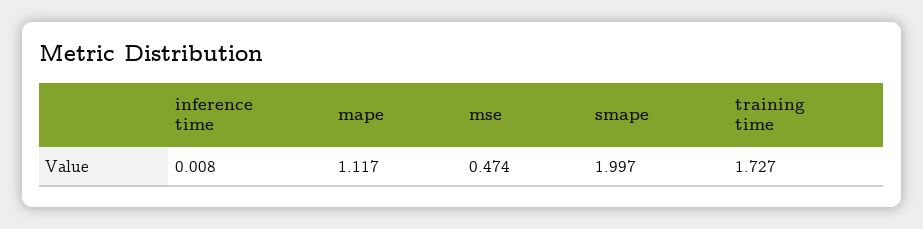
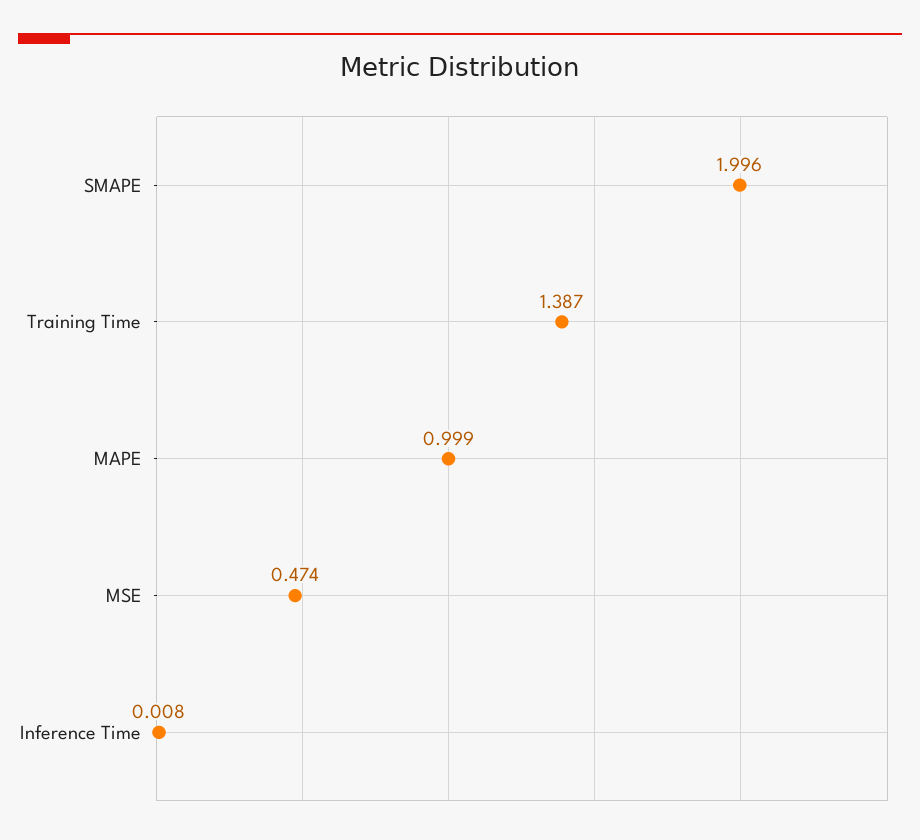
mape: 1.117 -> 0.999
smape: 1.997 -> 1.996
training time: 1.727 -> 1.387

